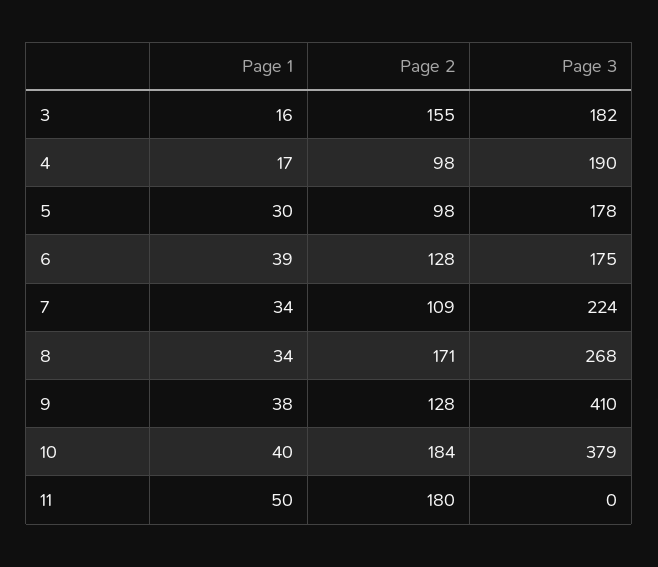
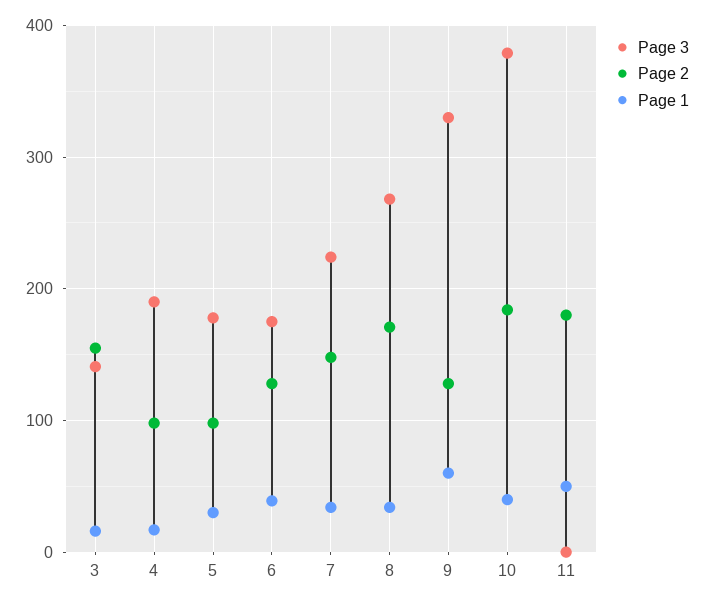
Page 3, 3: 182 -> 140
Page 2, 7: 109 -> 150
Page 1, 9: 38 -> 60
Page 3, 9: 410 -> 330

